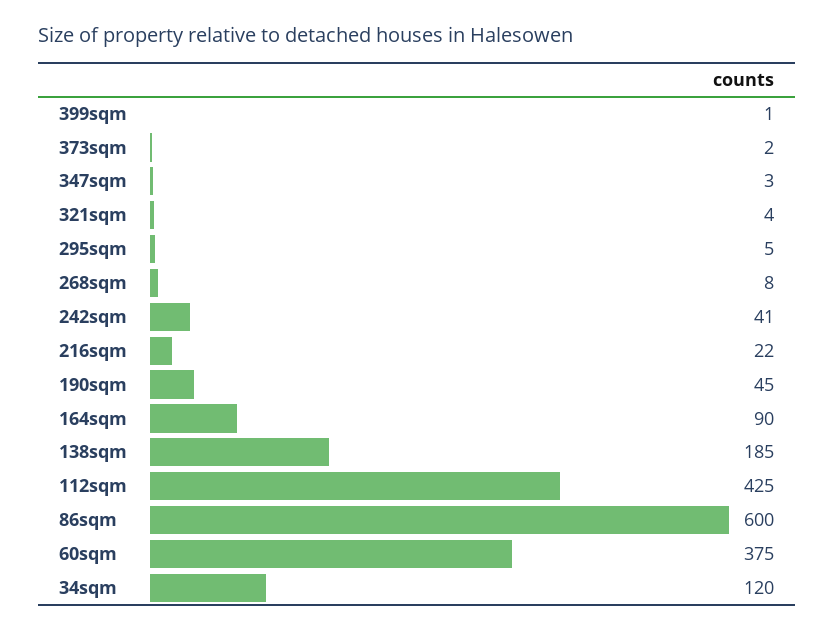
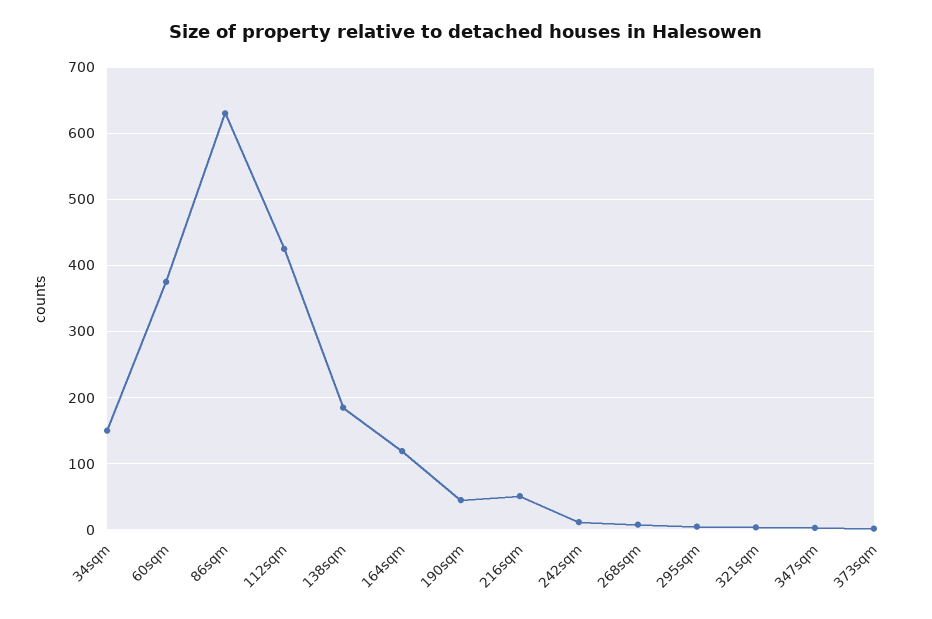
399sqm: 1 -> none
242sqm: 41 -> 10
216sqm: 22 -> 50
164sqm: 90 -> 120
86sqm: 600 -> 630
34sqm: 120 -> 150

